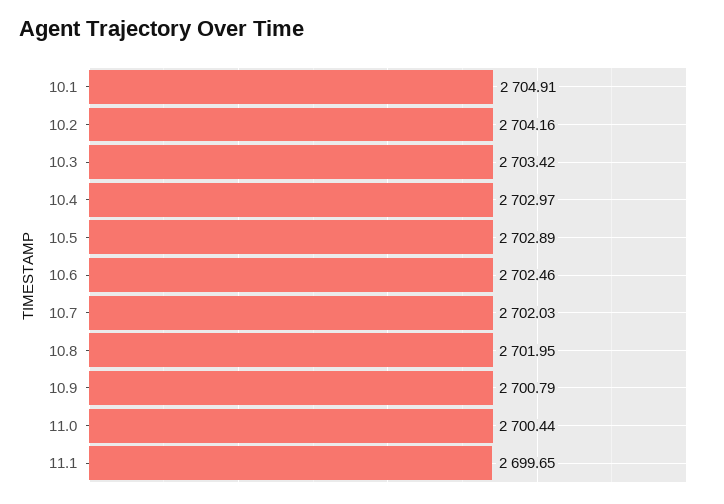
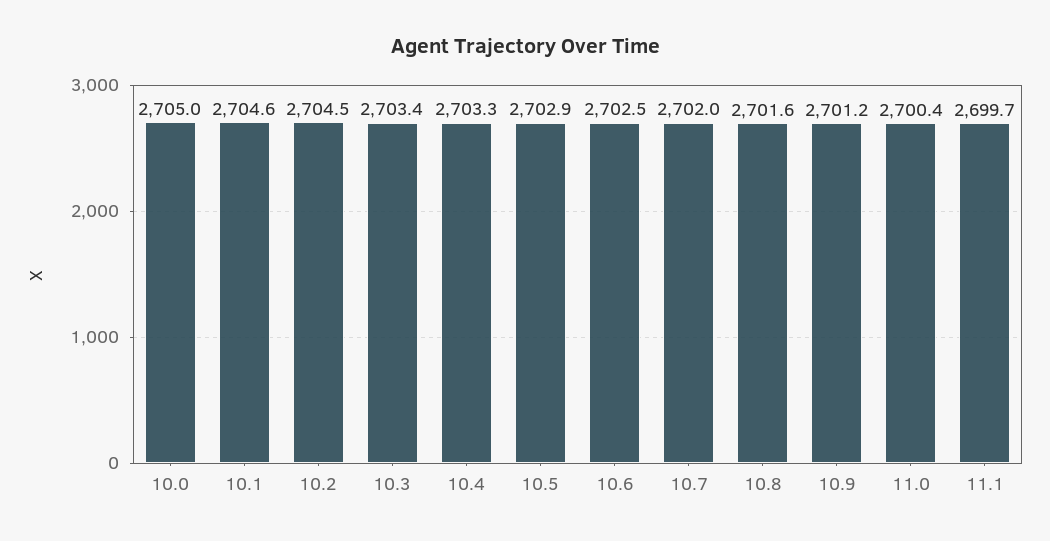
10.1: 2704.91 -> 2704.6
10.2: 2704.16 -> 2704.5
10.4: 2702.97 -> 2703.3
10.8: 2701.95 -> 2701.6
10.9: 2700.79 -> 2701.2
10.0: none -> 2705

